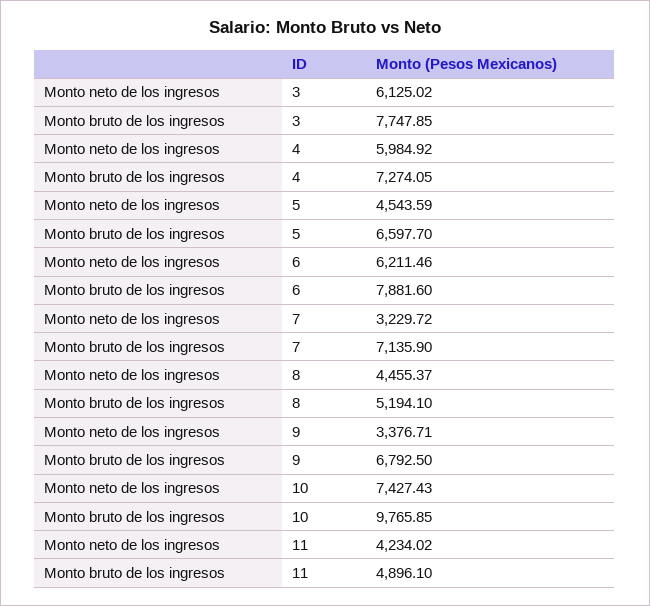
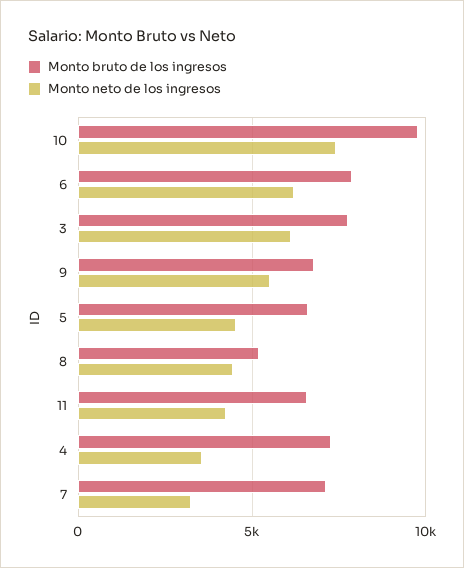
Monto neto de los ingresos, 4: 5984.92 -> 3500
Monto neto de los ingresos, 9: 3376.71 -> 5500
Monto bruto de los ingresos, 11: 4896.1 -> 6500

